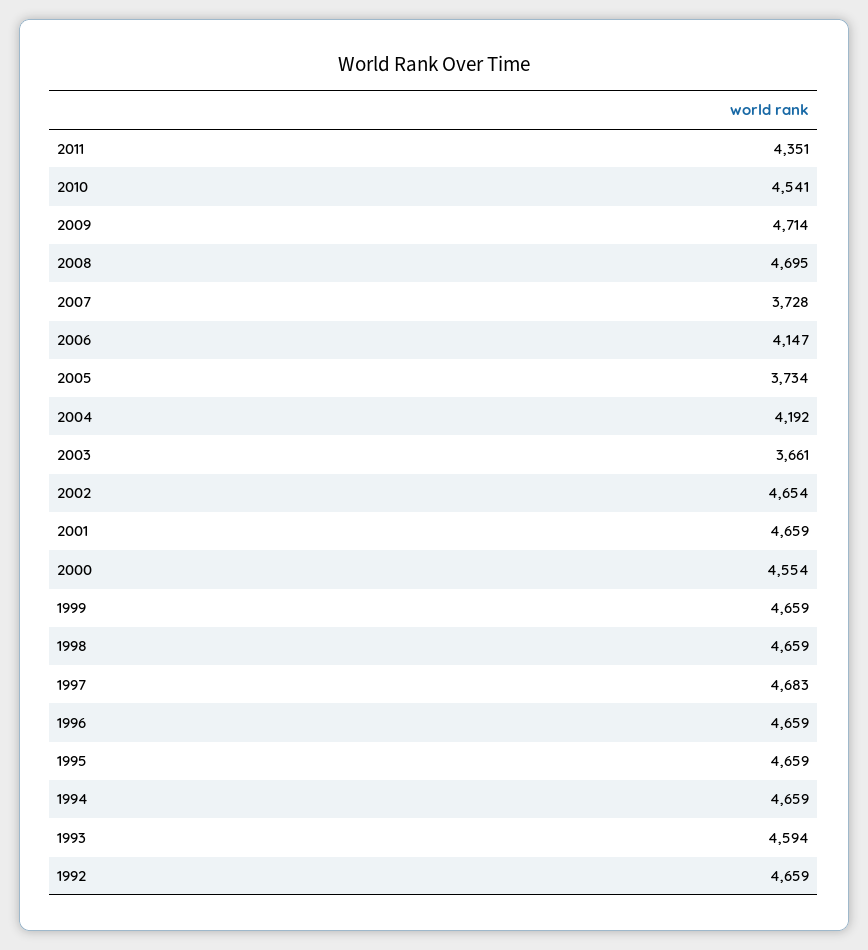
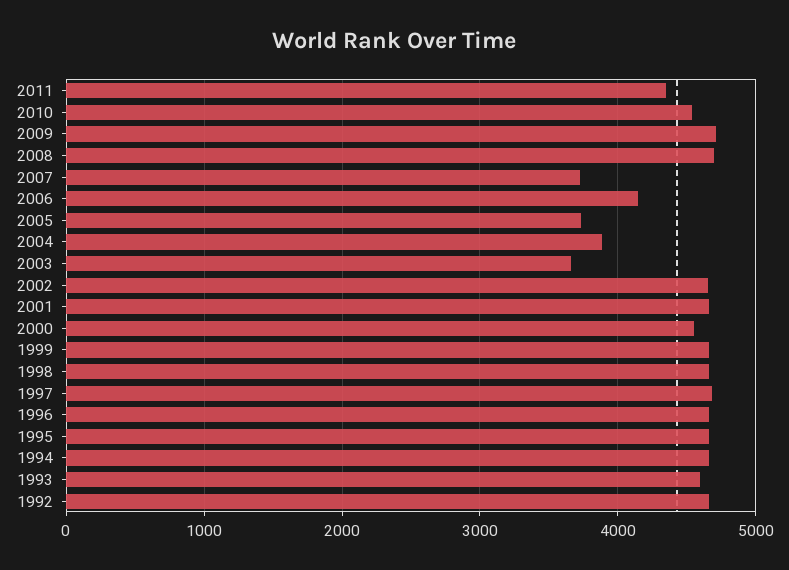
2004: 4192 -> 3900

